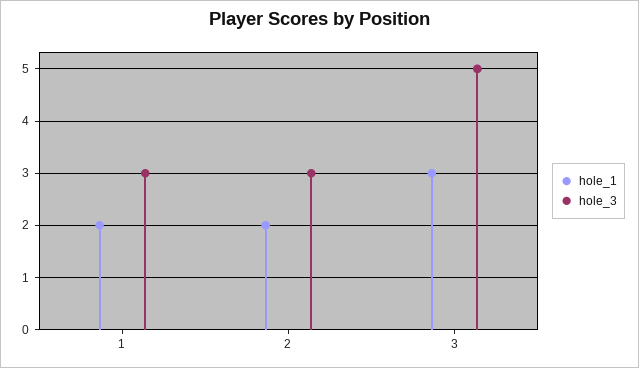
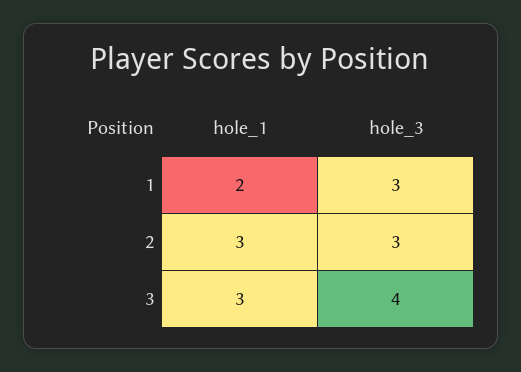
hole_1, 2: 2 -> 3
hole_3, 3: 5 -> 4

